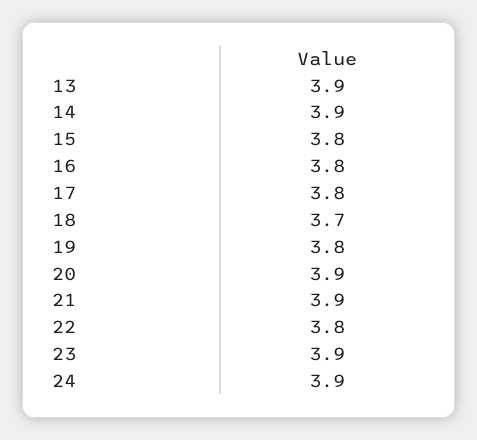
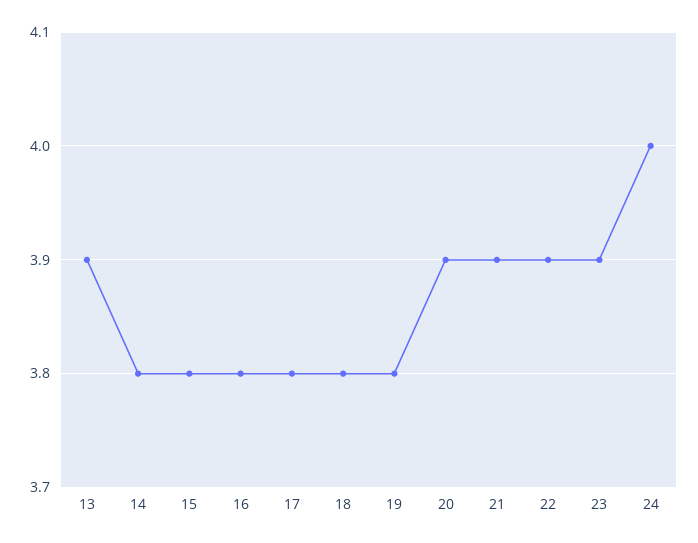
14: 3.9 -> 3.8
18: 3.7 -> 3.8
22: 3.8 -> 3.9
24: 3.9 -> 4

